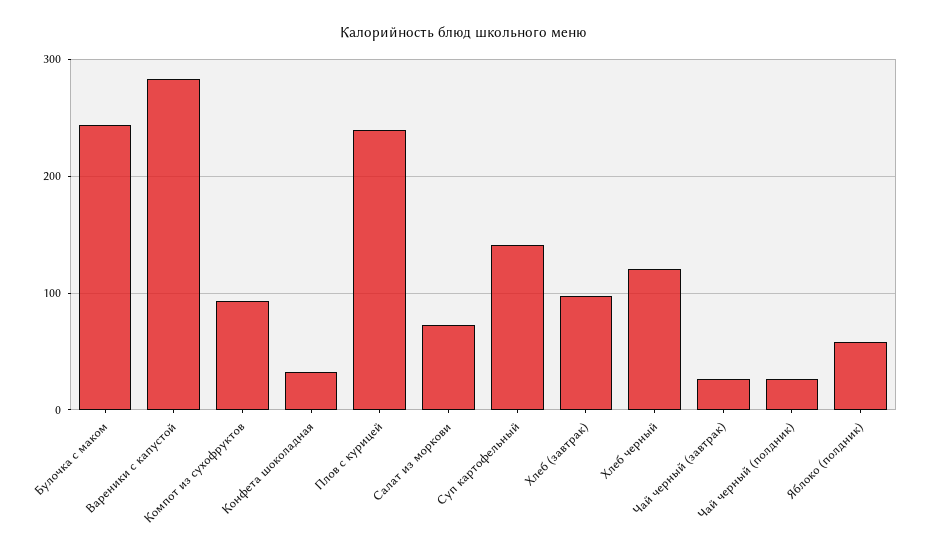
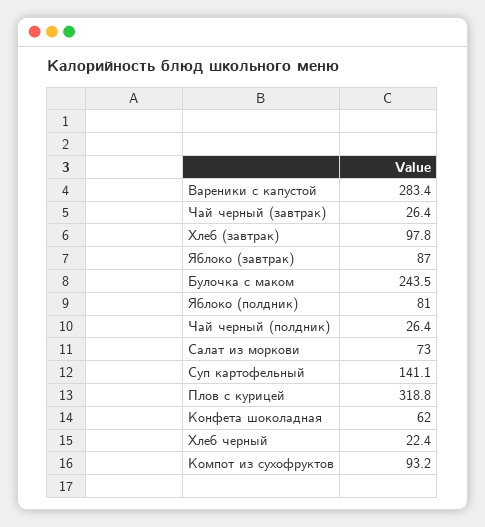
Конфета шоколадная: 30 -> 62
Плов с курицей: 240 -> 318.8
Хлеб черный: 120 -> 22.4
Яблоко (полдник): 60 -> 81
Яблоко (завтрак): none -> 87

